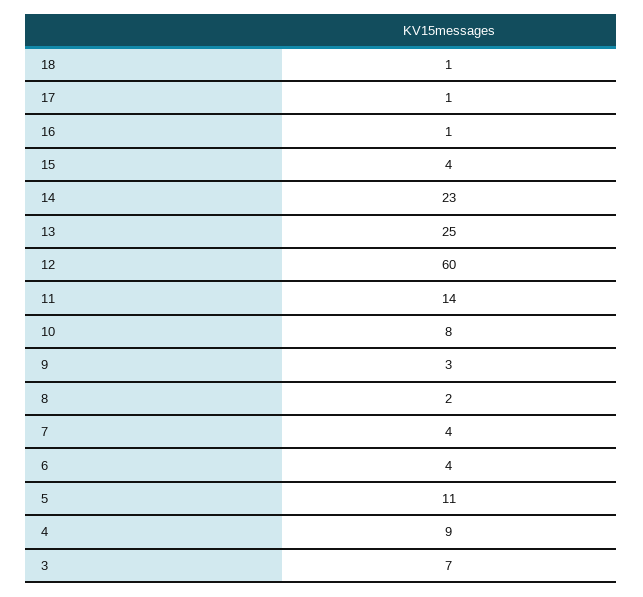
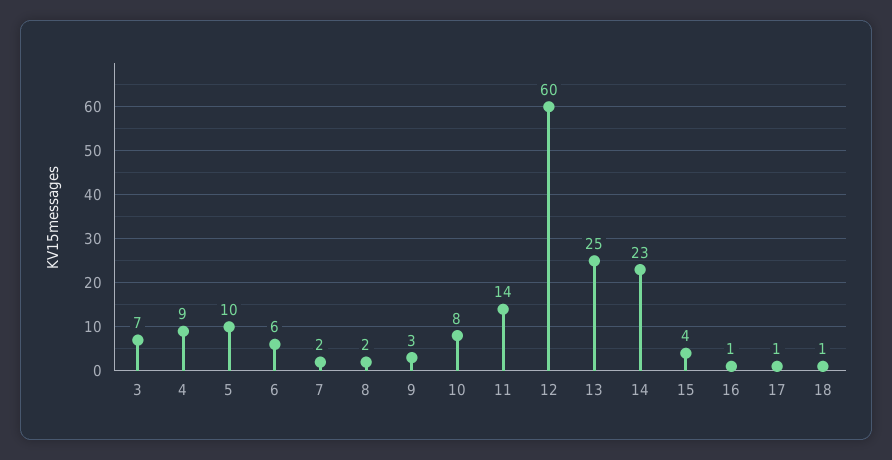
7: 4 -> 2
6: 4 -> 6
5: 11 -> 10

